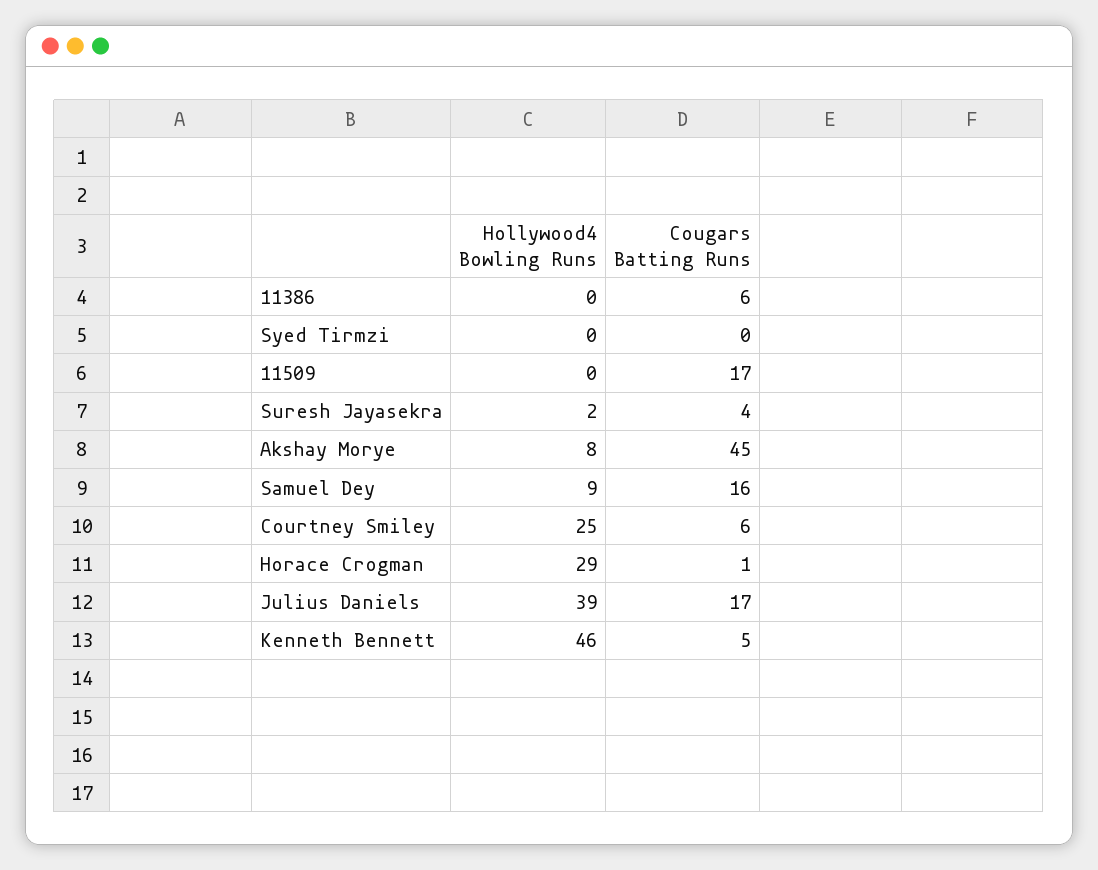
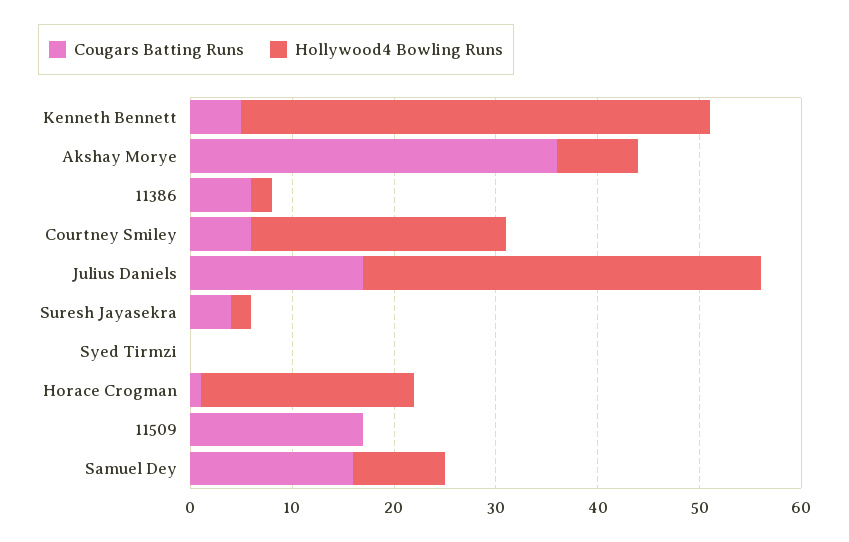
Hollywood4 Bowling Runs, 11386: 0 -> 2
Cougars Batting Runs, Akshay Morye: 45 -> 36
Hollywood4 Bowling Runs, Horace Crogman: 29 -> 21

